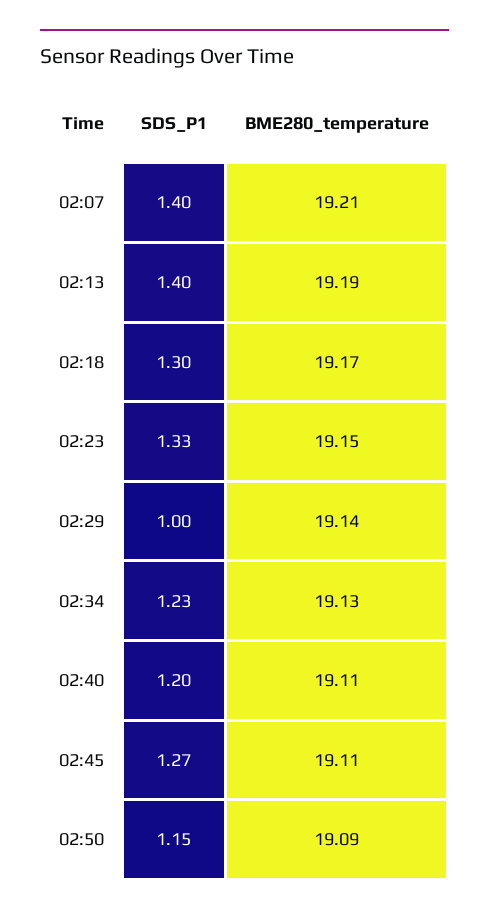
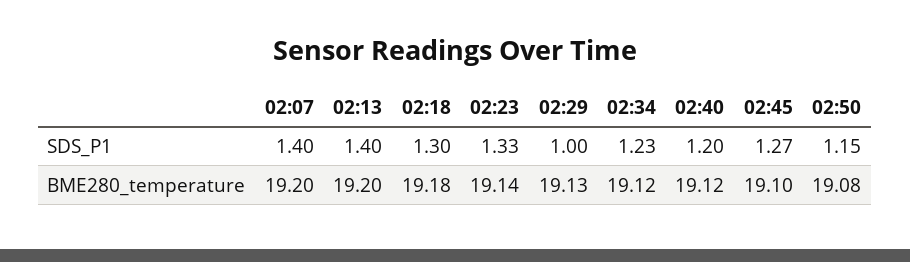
BME280_temperature, 02:07: 19.21 -> 19.2
BME280_temperature, 02:13: 19.19 -> 19.2
BME280_temperature, 02:18: 19.17 -> 19.18
BME280_temperature, 02:23: 19.15 -> 19.14
BME280_temperature, 02:29: 19.14 -> 19.13
BME280_temperature, 02:34: 19.13 -> 19.12
BME280_temperature, 02:40: 19.11 -> 19.12
BME280_temperature, 02:45: 19.11 -> 19.1
BME280_temperature, 02:50: 19.09 -> 19.08

